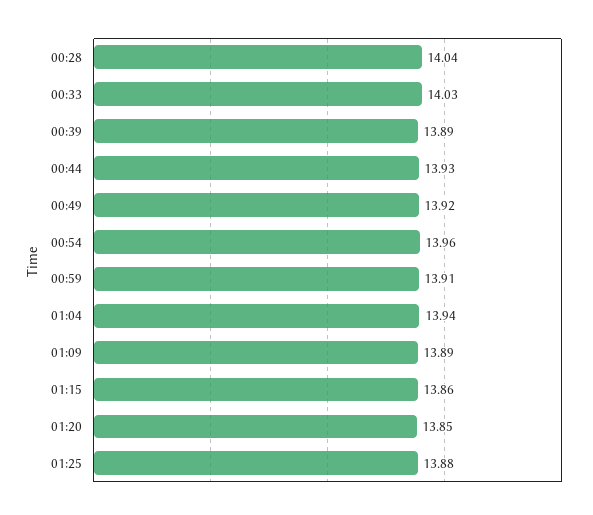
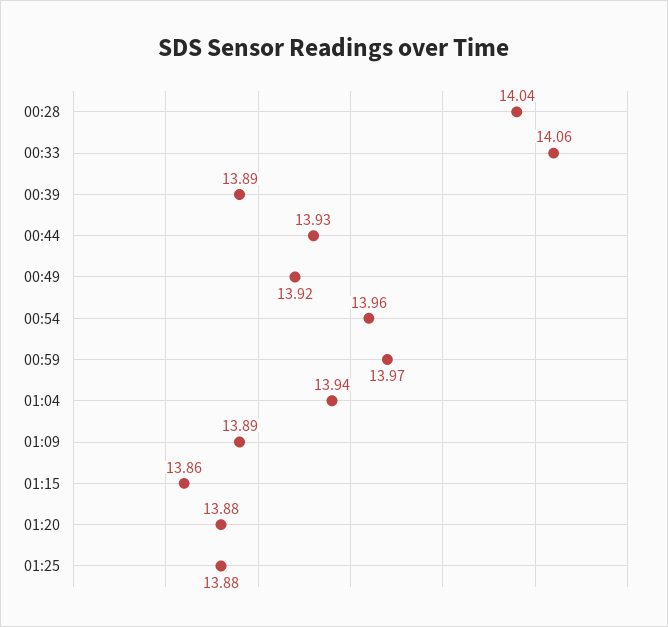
00:33: 14.03 -> 14.06
00:59: 13.91 -> 13.97
01:20: 13.85 -> 13.88

